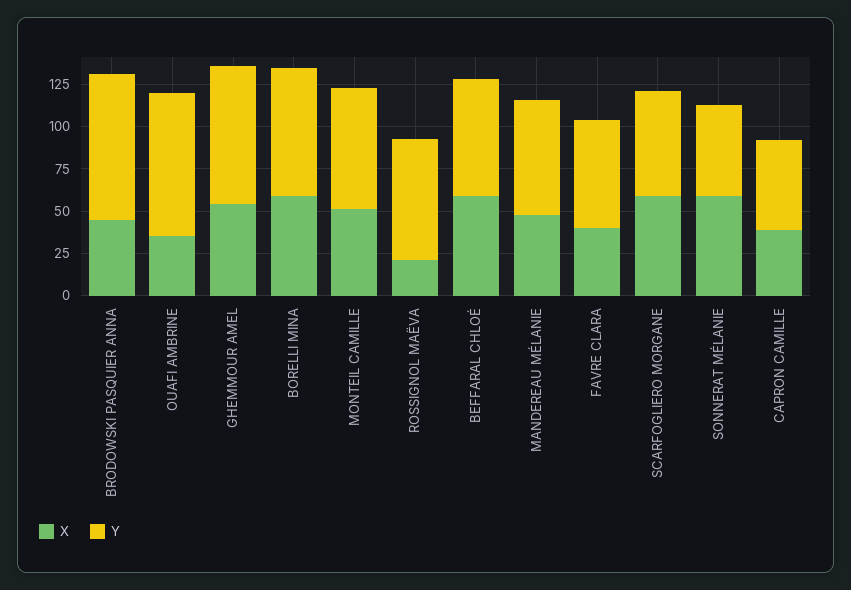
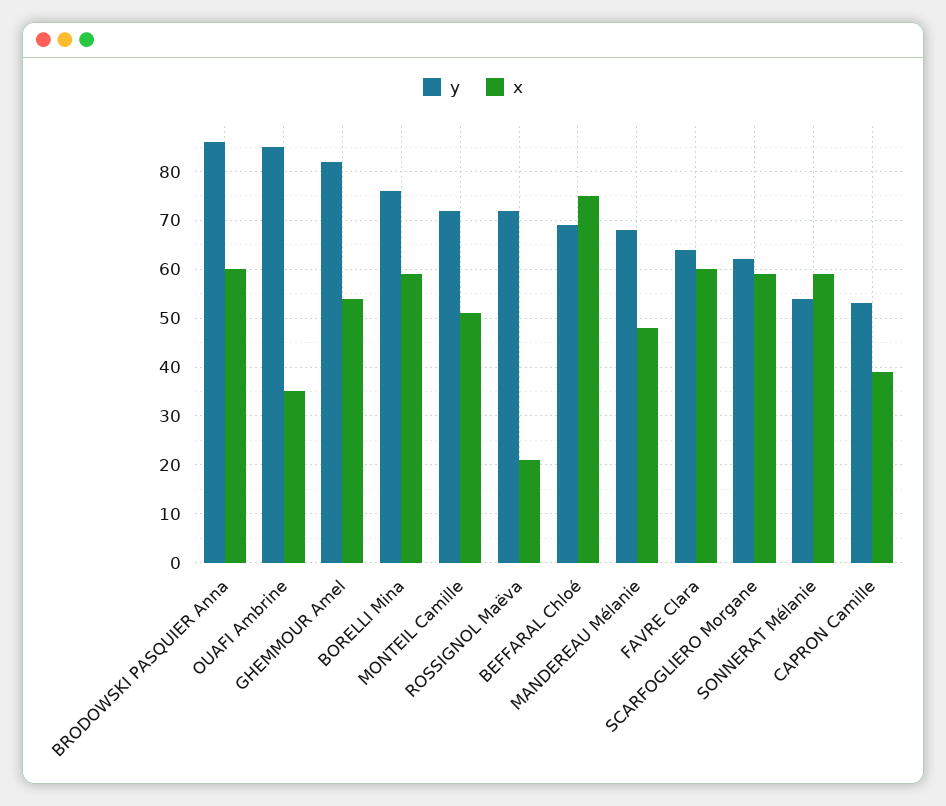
X, BRODOWSKI PASQUIER ANNA: 45 -> 60
X, BEFFARAL CHLOÉ: 60 -> 75
X, FAVRE CLARA: 40 -> 60

